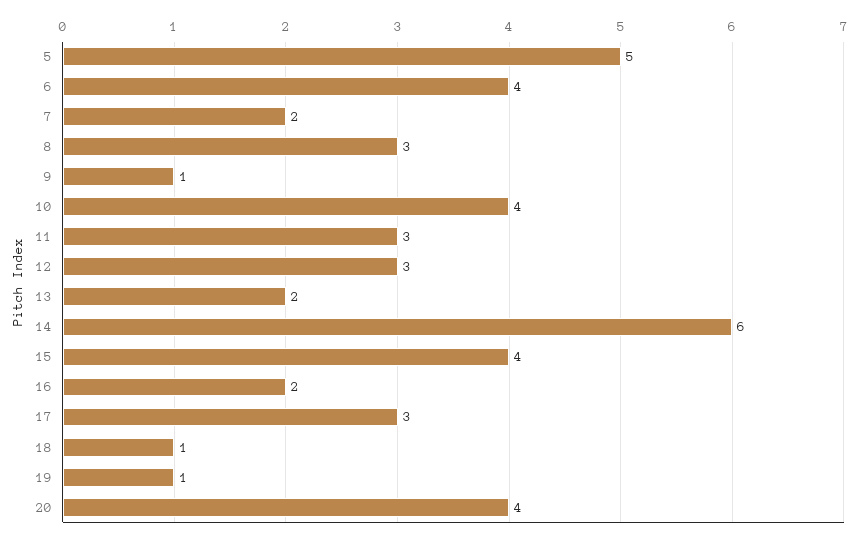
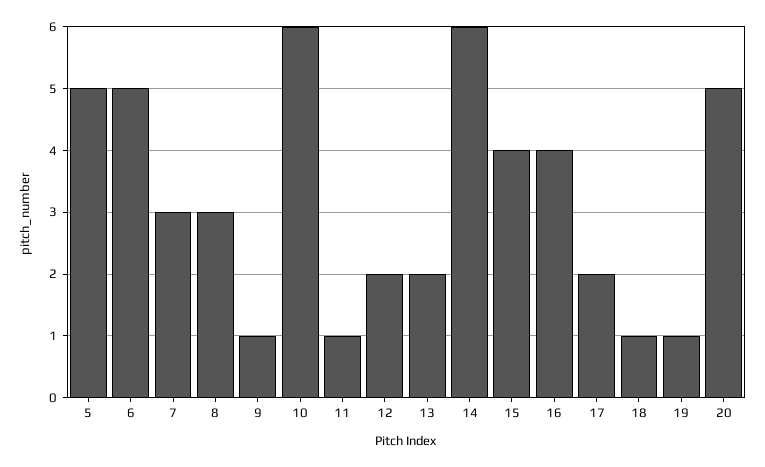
6: 4 -> 5
7: 2 -> 3
10: 4 -> 6
11: 3 -> 1
12: 3 -> 2
16: 2 -> 4
17: 3 -> 2
20: 4 -> 5

